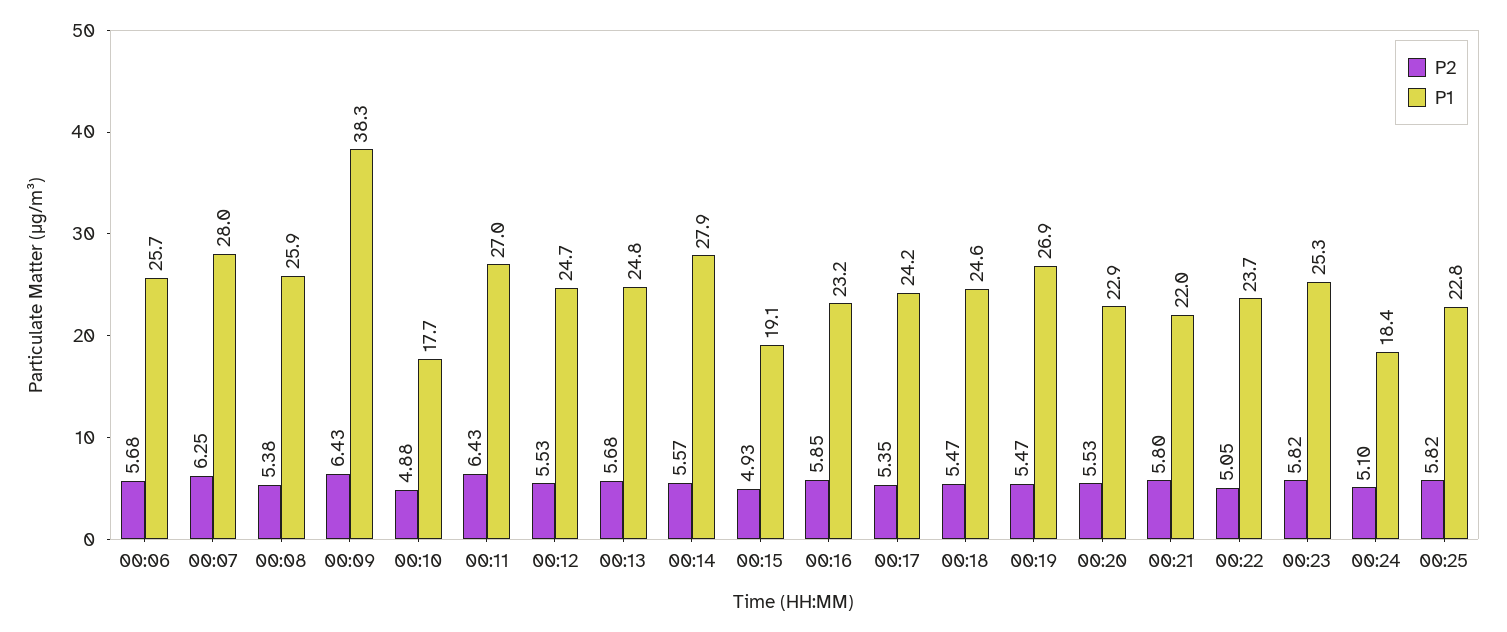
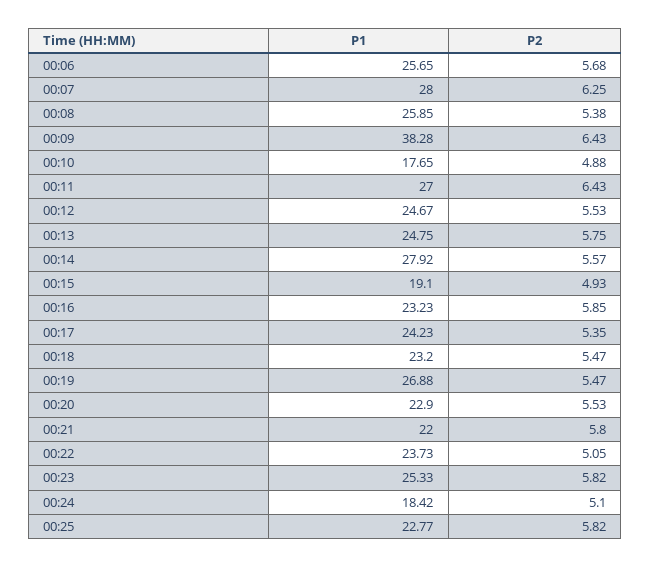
P2, 00:13: 5.68 -> 5.75
P1, 00:18: 24.6 -> 23.2

